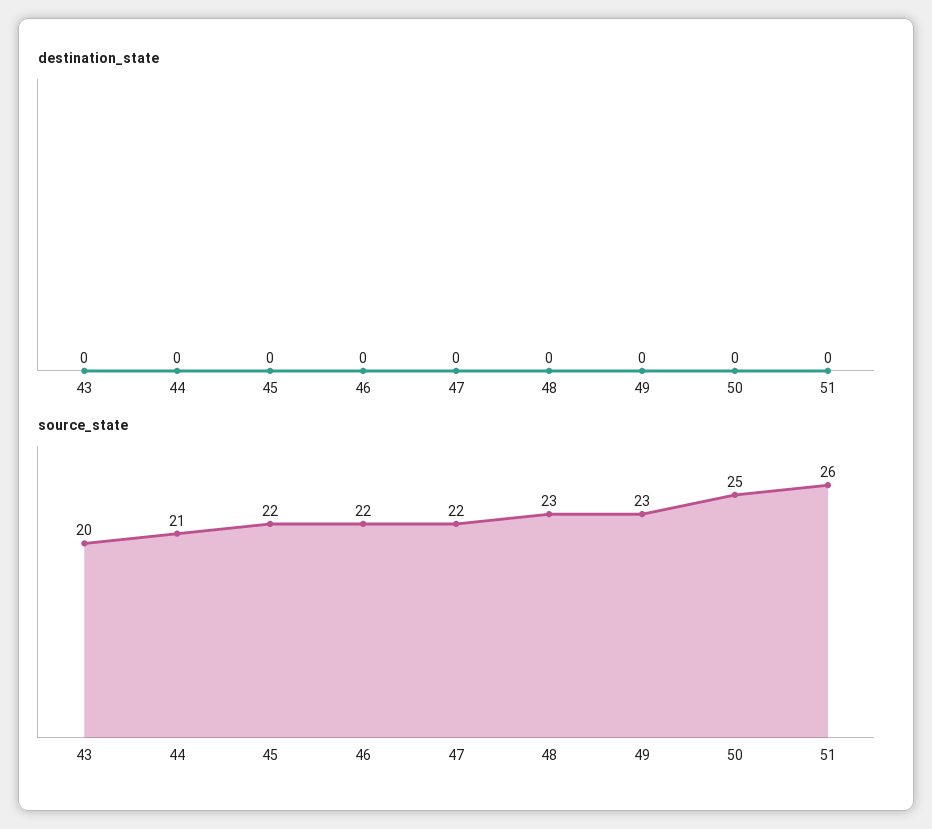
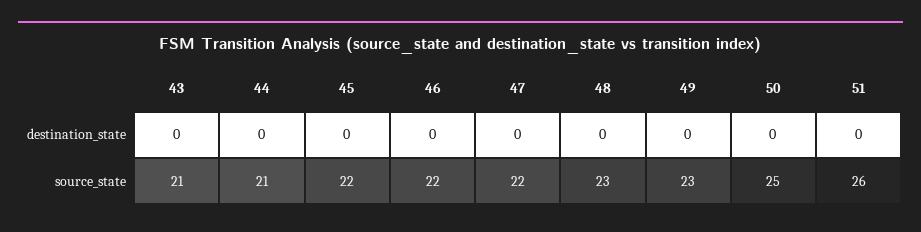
source_state, 43: 20 -> 21

